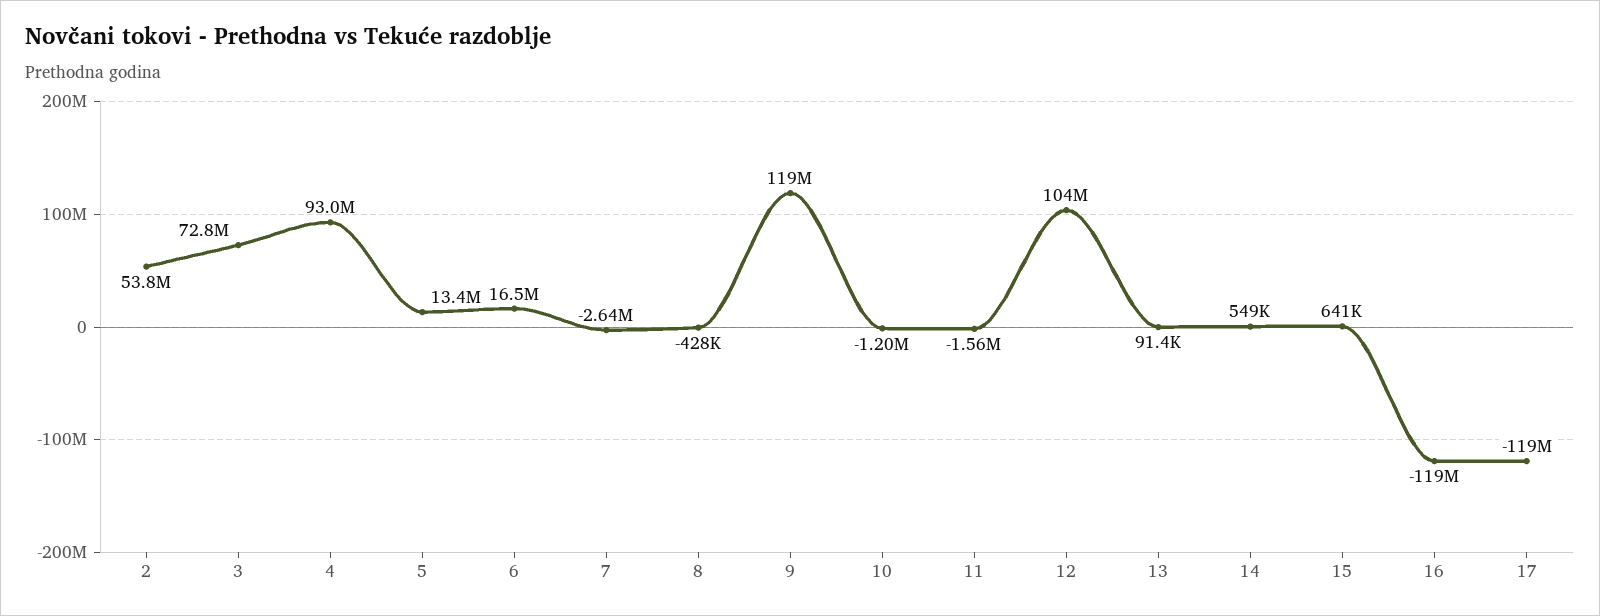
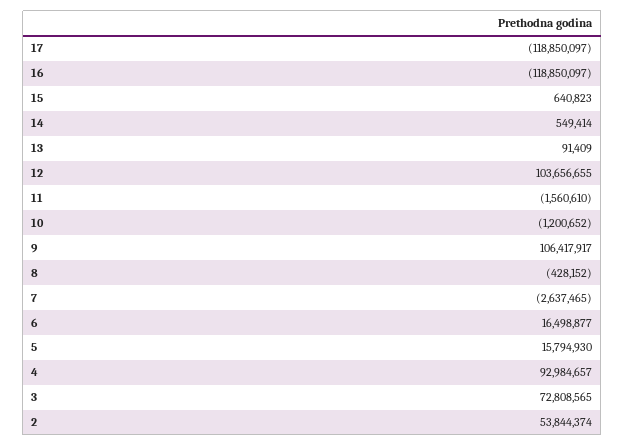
5: 13400000 -> 15794930
9: 119000000 -> 106417917

